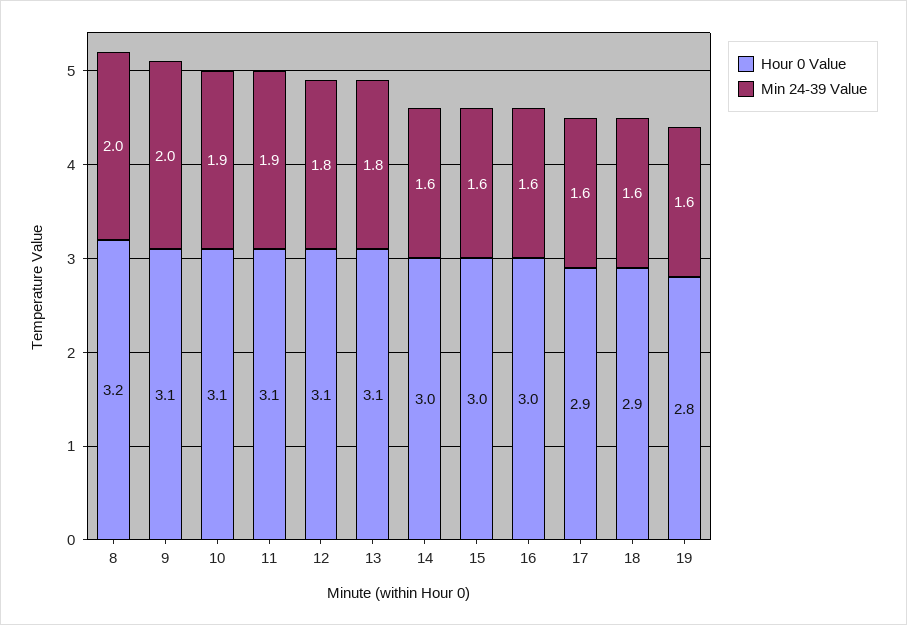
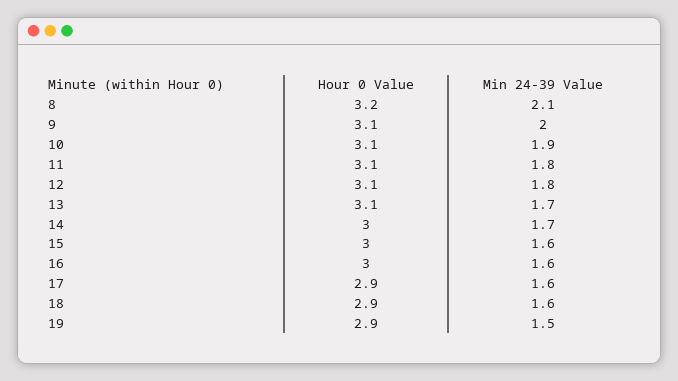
Min 24-39 Value, 8: 2 -> 2.1
Min 24-39 Value, 11: 1.9 -> 1.8
Min 24-39 Value, 13: 1.8 -> 1.7
Min 24-39 Value, 14: 1.6 -> 1.7
Hour 0 Value, 19: 2.8 -> 2.9
Min 24-39 Value, 19: 1.6 -> 1.5

